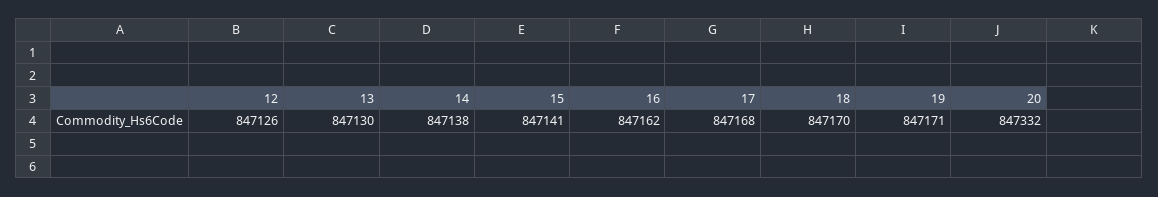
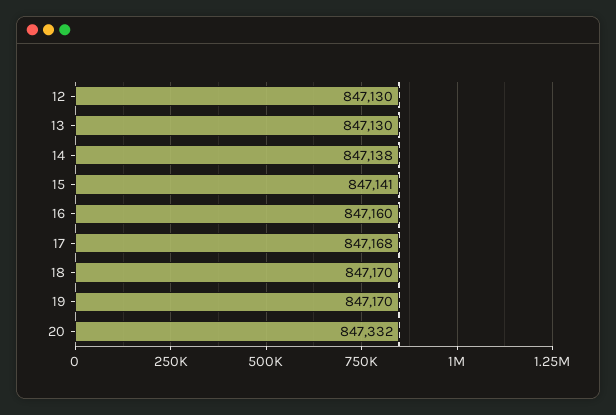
12: 847126 -> 847130
16: 847162 -> 847160
19: 847171 -> 847170

